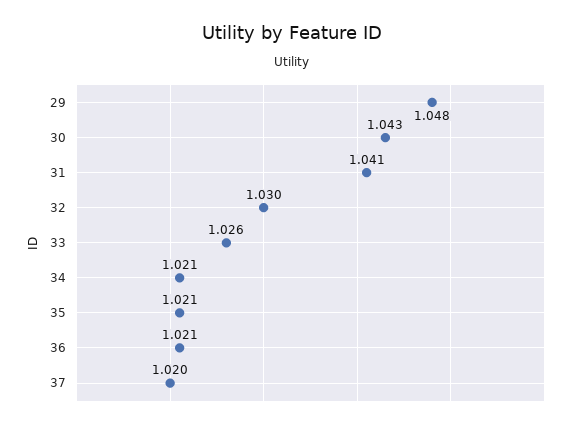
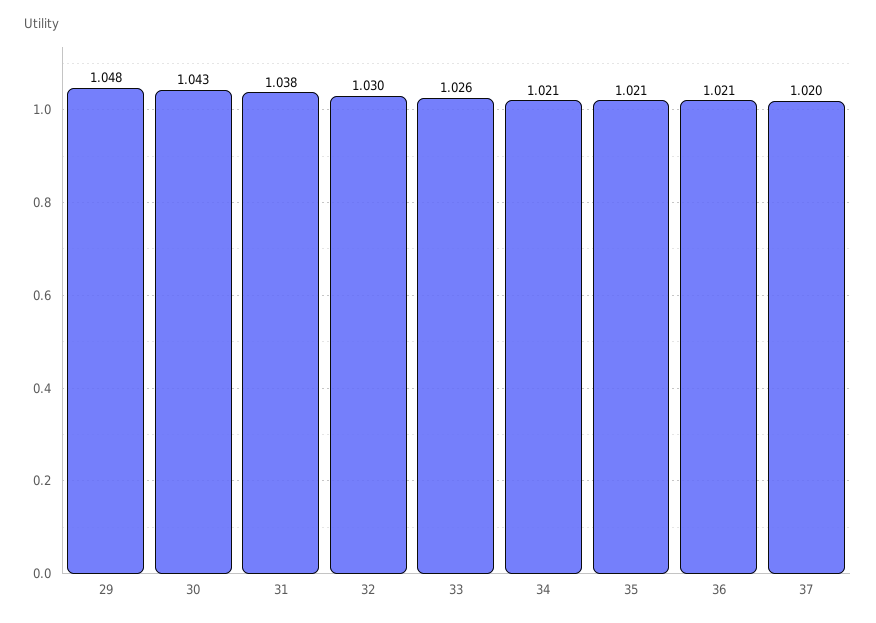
31: 1.041 -> 1.038

